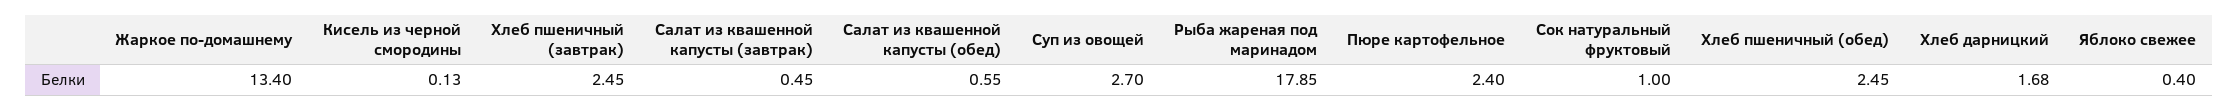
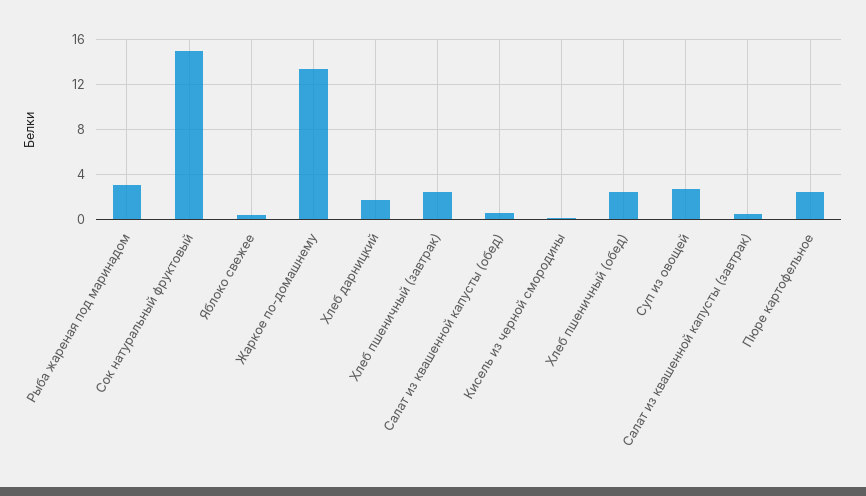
Рыба жареная под маринадом: 17.85 -> 3
Сок натуральный фруктовый: 1 -> 15

